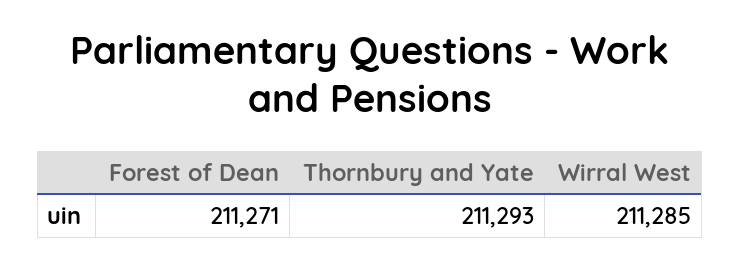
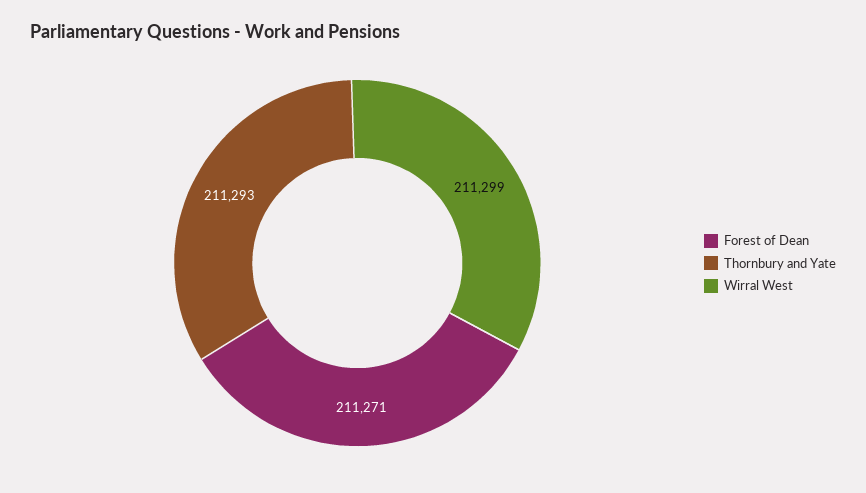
Wirral West: 211285 -> 211299

